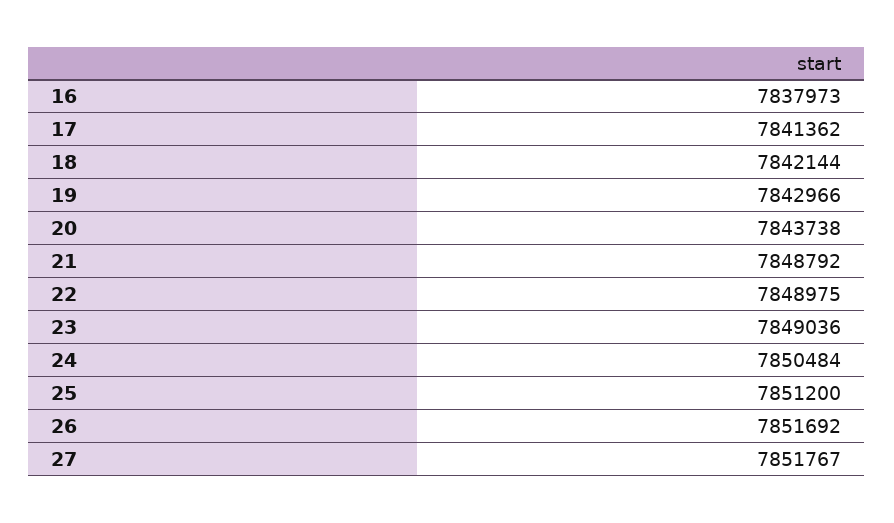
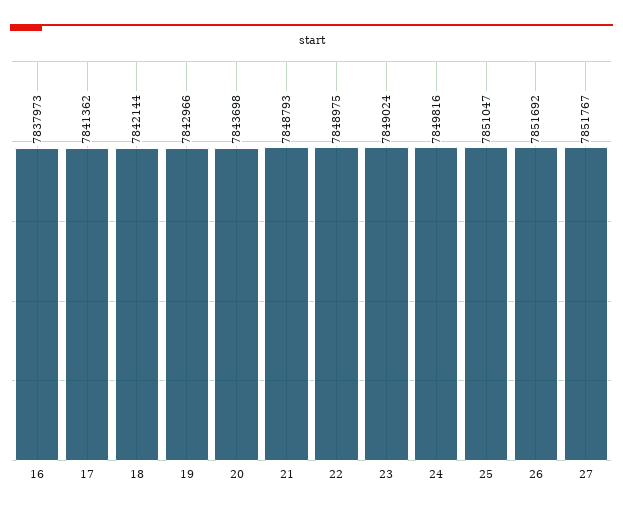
20: 7843738 -> 7843698
21: 7848792 -> 7848793
23: 7849036 -> 7849024
24: 7850484 -> 7849816
25: 7851200 -> 7851047

